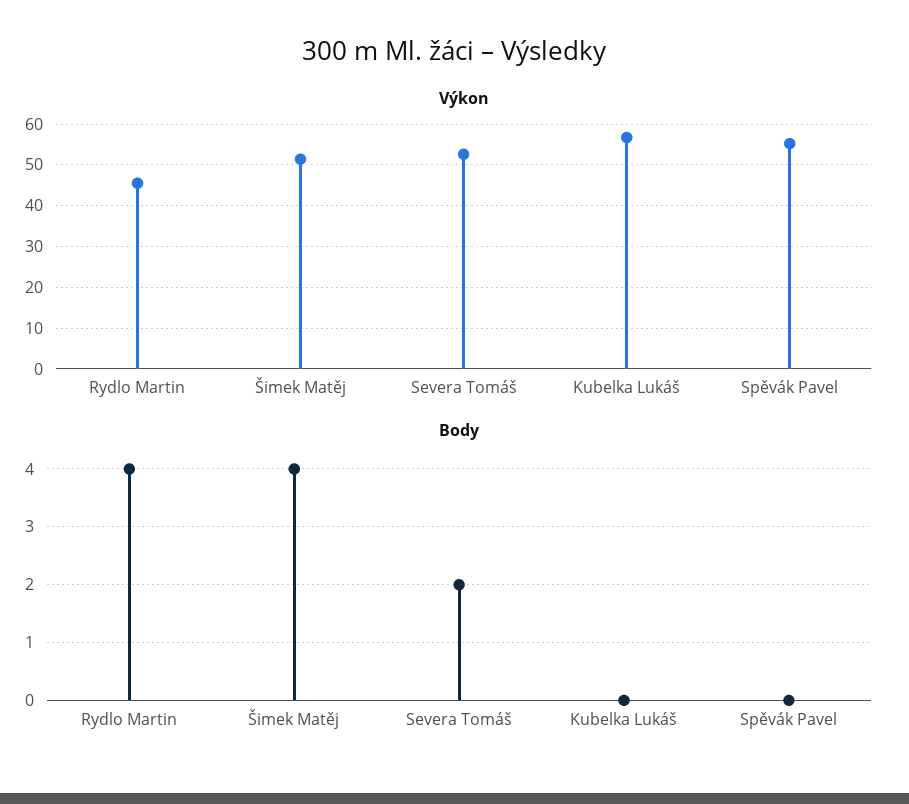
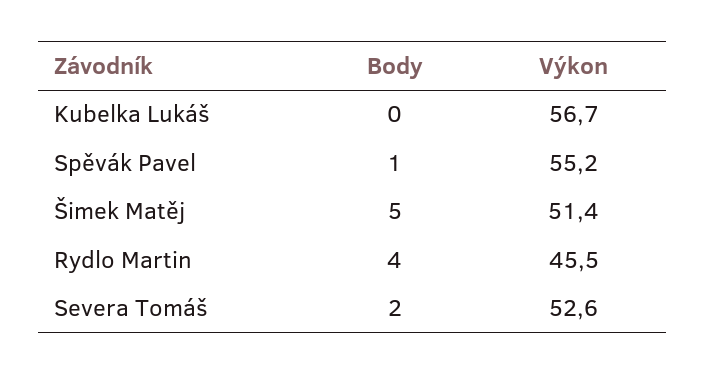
Body, Šimek Matěj: 4 -> 5
Body, Spěvák Pavel: 0 -> 1

